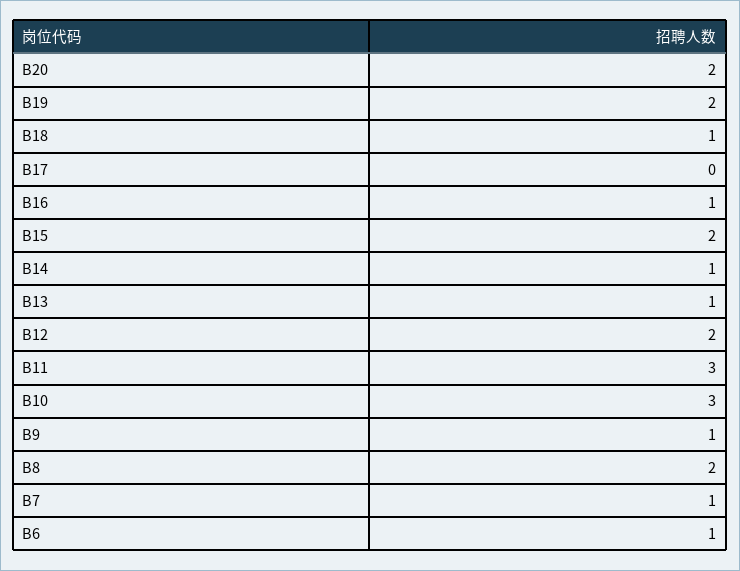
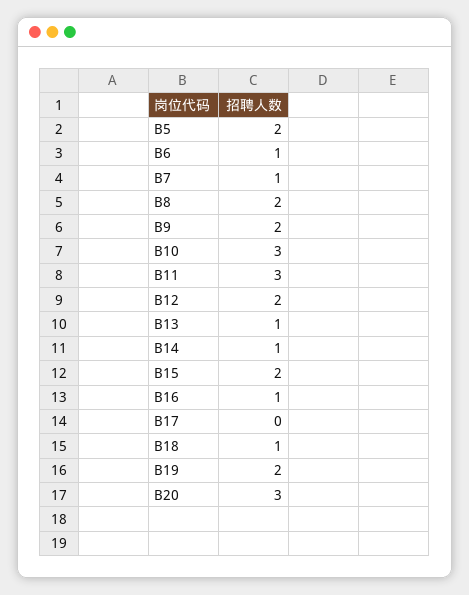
B20: 2 -> 3
B9: 1 -> 2
B5: none -> 2

